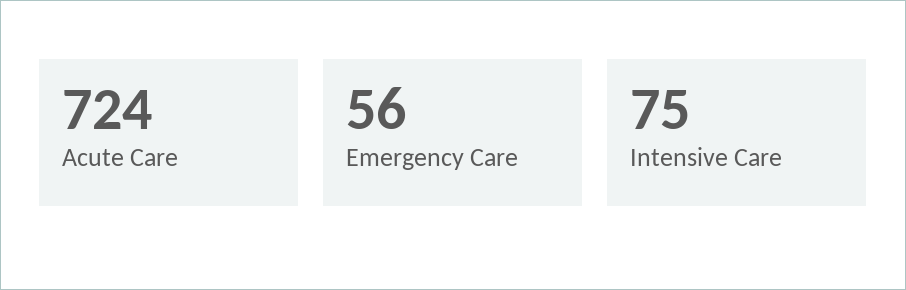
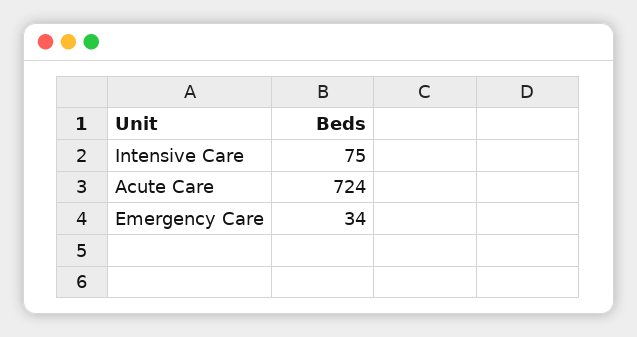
Emergency Care: 56 -> 34

